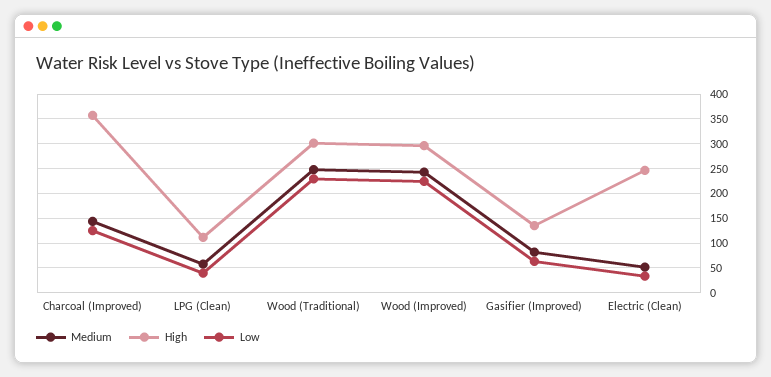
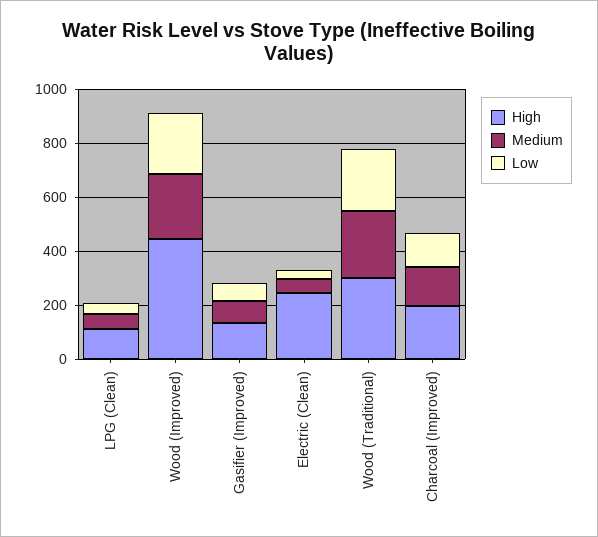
High, Charcoal (Improved): 350 -> 200
High, Wood (Improved): 300 -> 450

